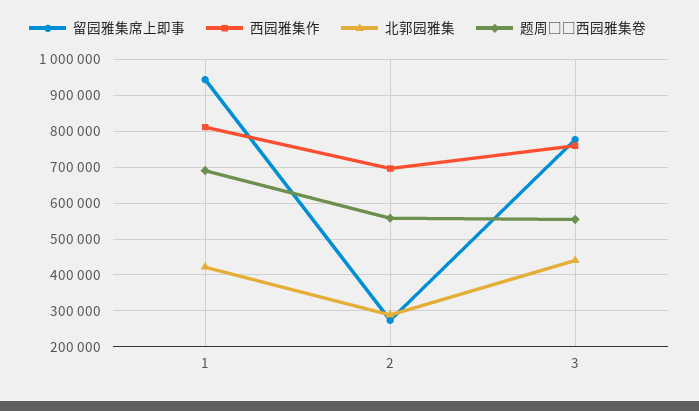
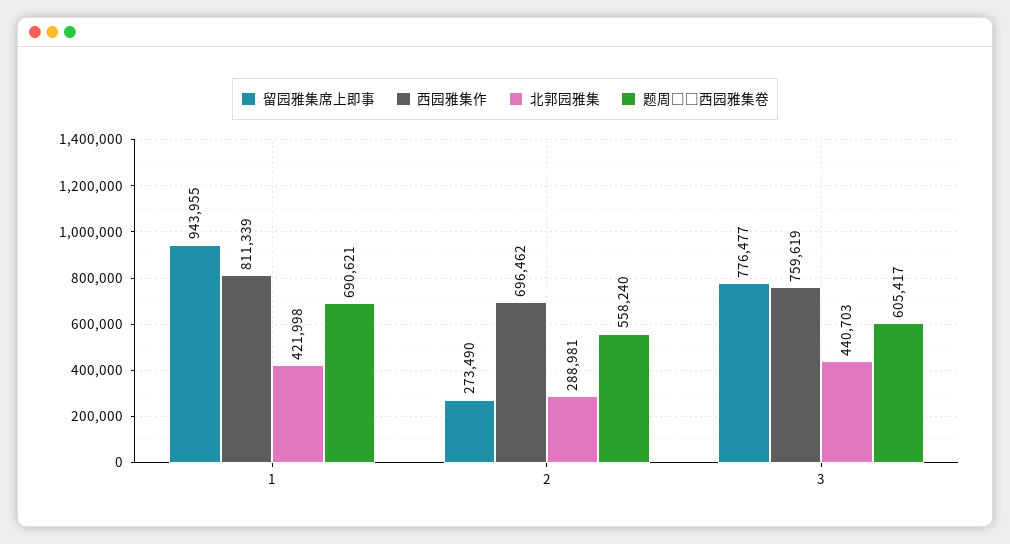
题周□□西园雅集卷, 3: 560000 -> 605417

